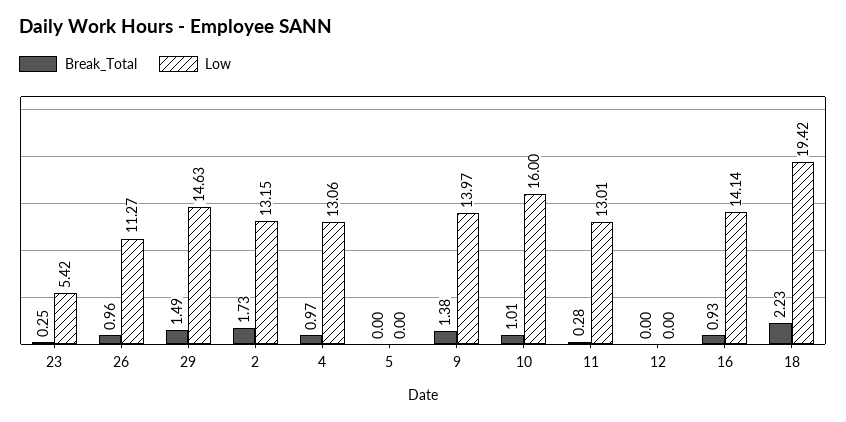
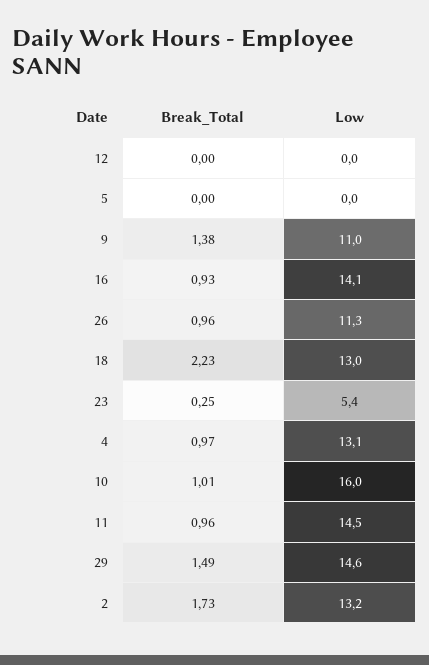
Low, 9: 13.97 -> 11
Break_Total, 11: 0.28 -> 0.96
Low, 11: 13.01 -> 14.5
Low, 18: 19.42 -> 13

